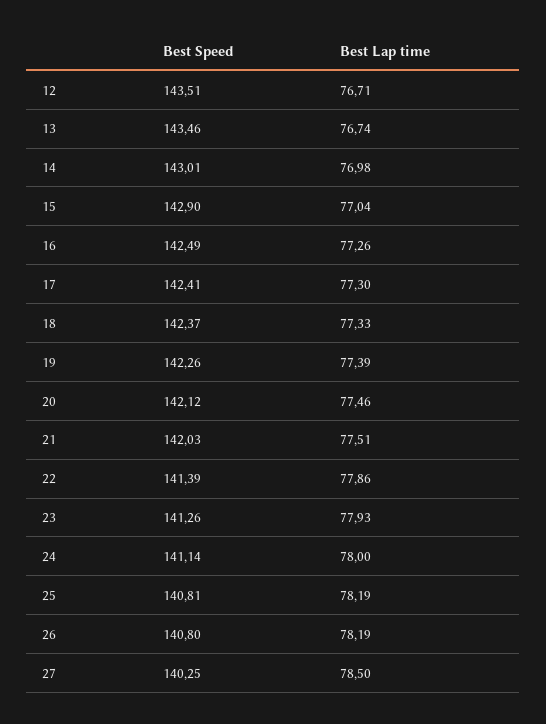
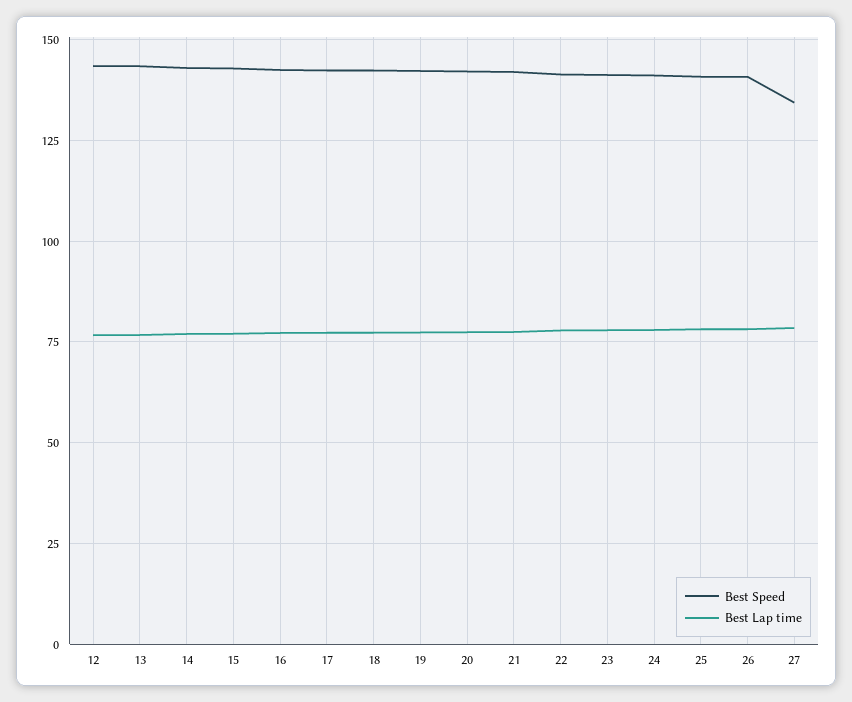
Best Speed, 27: 140.25 -> 135

